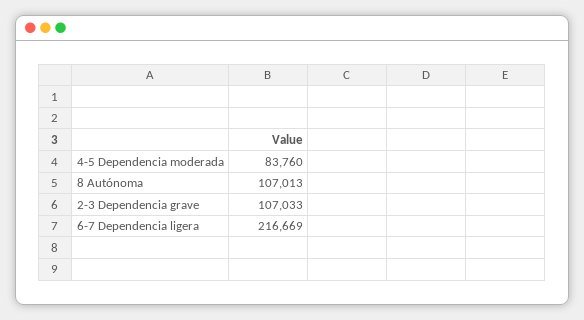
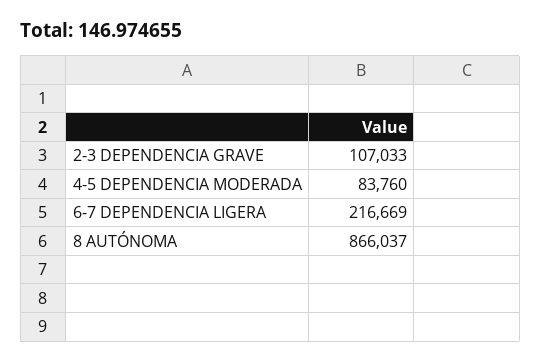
8 Autónoma: 107013 -> 866037

